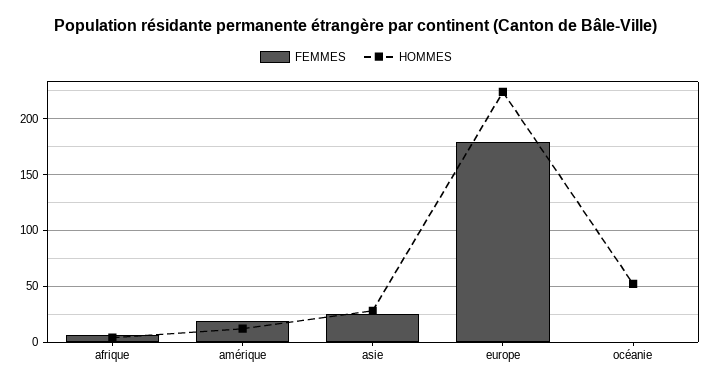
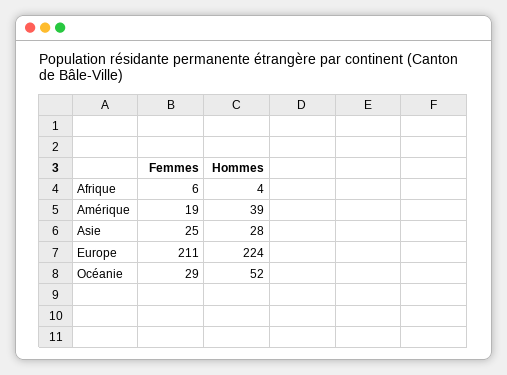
HOMMES, amérique: 10 -> 39
FEMMES, europe: 180 -> 211
FEMMES, océanie: 0 -> 29

